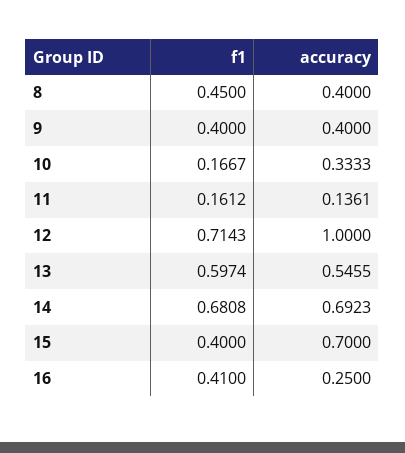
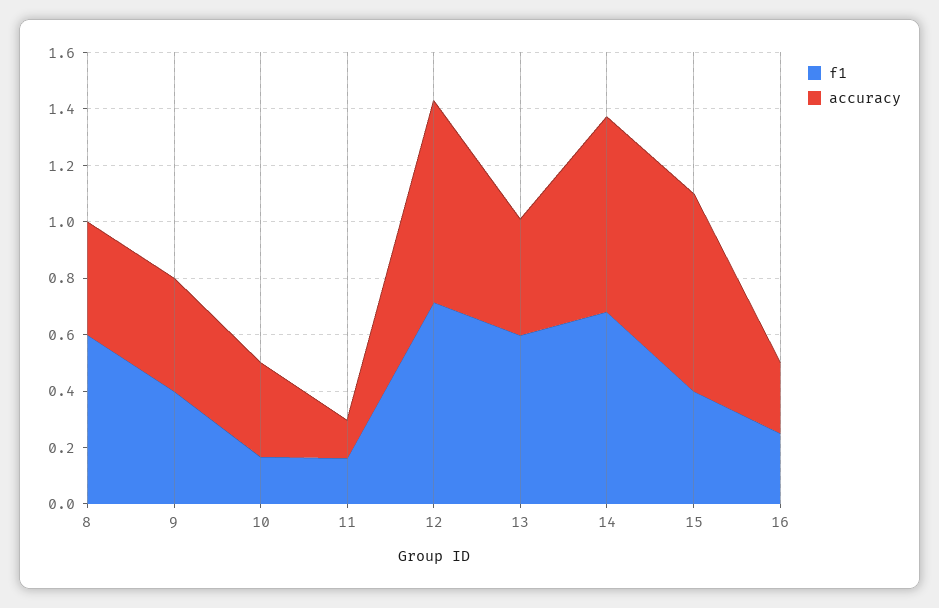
f1, 8: 0.45 -> 0.6
accuracy, 12: 1 -> 0.7
accuracy, 13: 0.5455 -> 0.4
f1, 16: 0.41 -> 0.25

